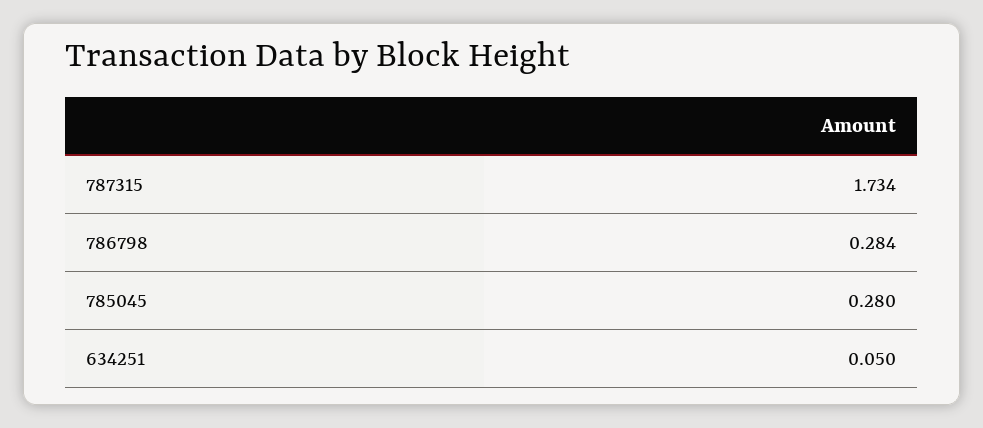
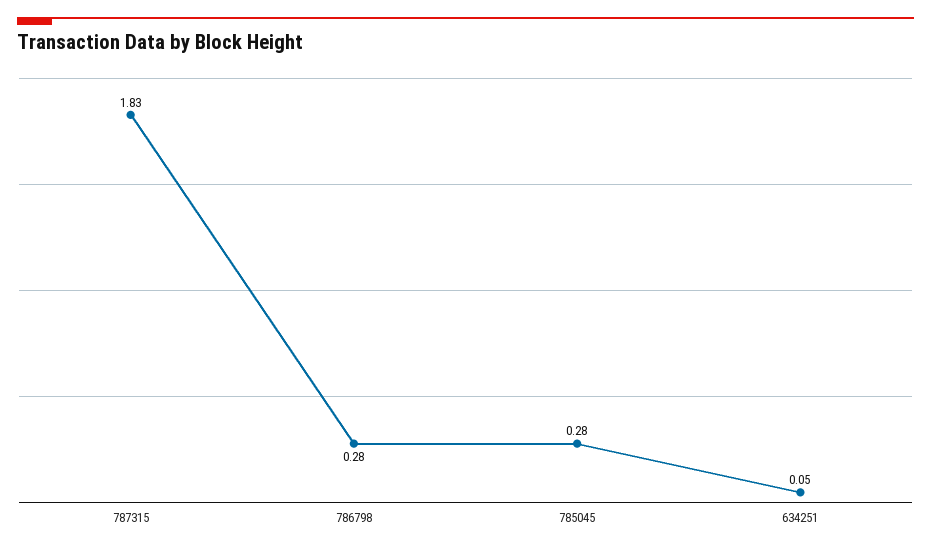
787315: 1.734 -> 1.83

